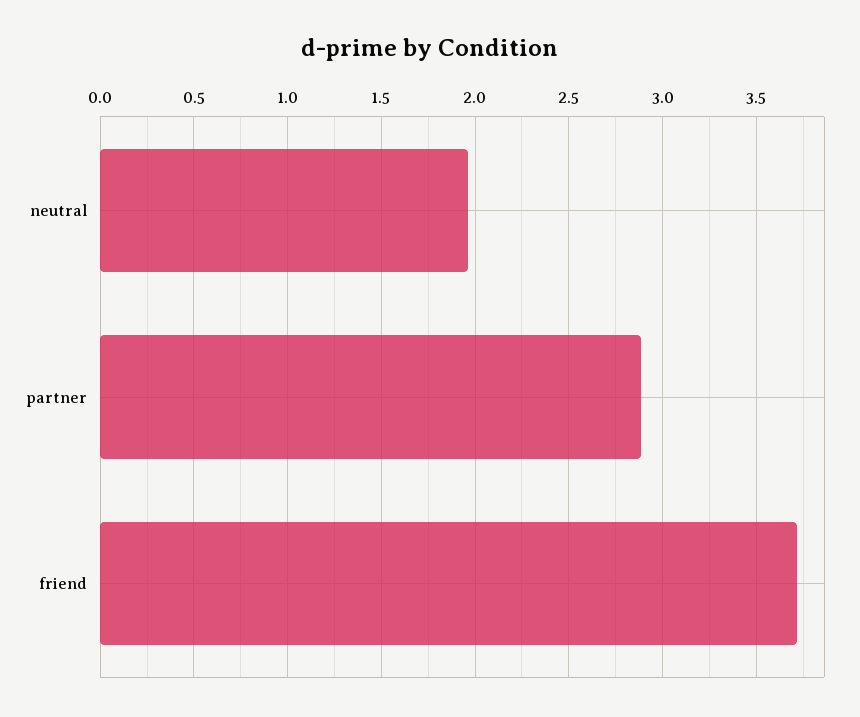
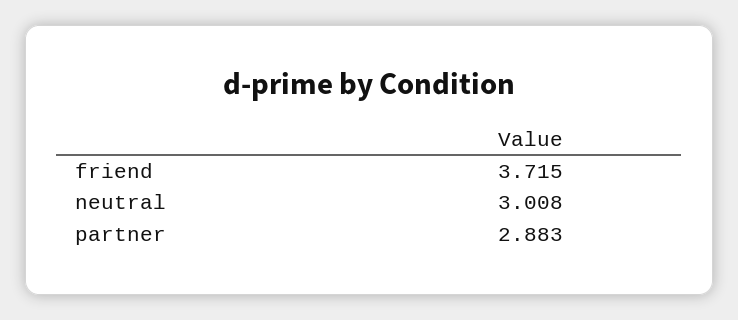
neutral: 1.95 -> 3.008

